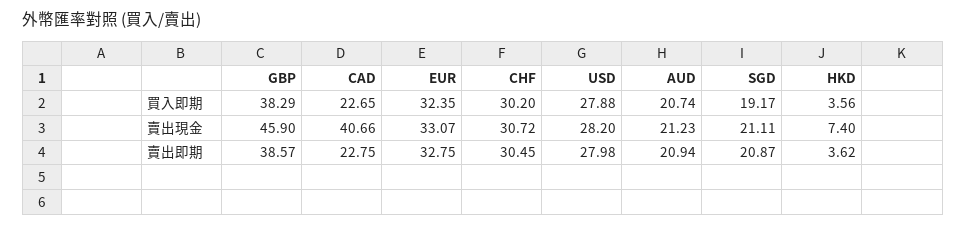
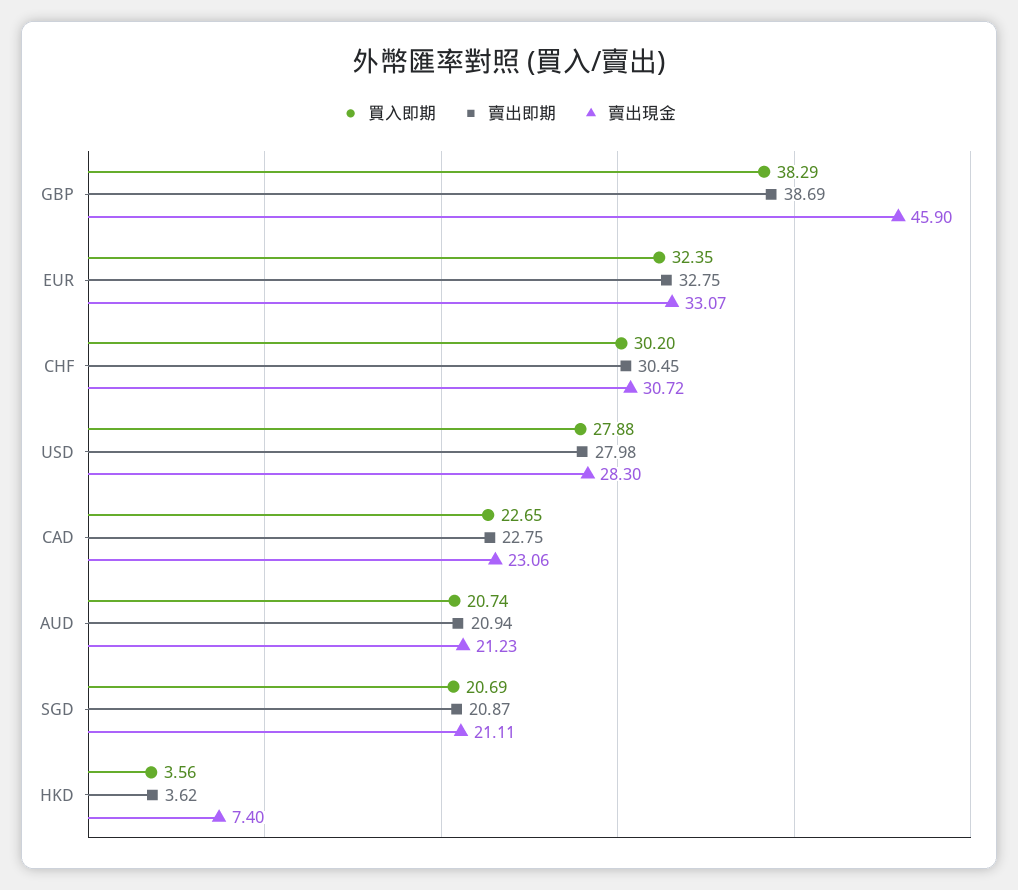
買入即期, SGD: 19.17 -> 20.69
賣出現金, CAD: 40.66 -> 23.06
賣出現金, USD: 28.2 -> 28.3
賣出即期, GBP: 38.57 -> 38.69

